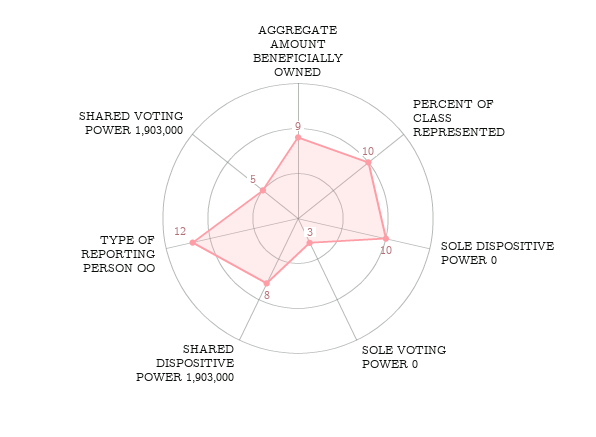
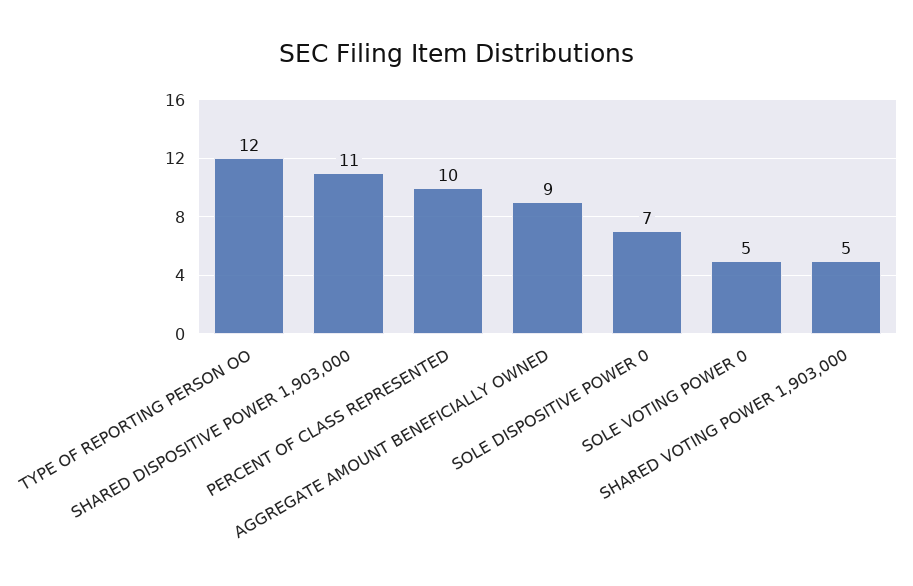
SOLE DISPOSITIVE POWER 0: 10 -> 7
SOLE VOTING POWER 0: 3 -> 5
SHARED DISPOSITIVE POWER 1,903,000: 8 -> 11

